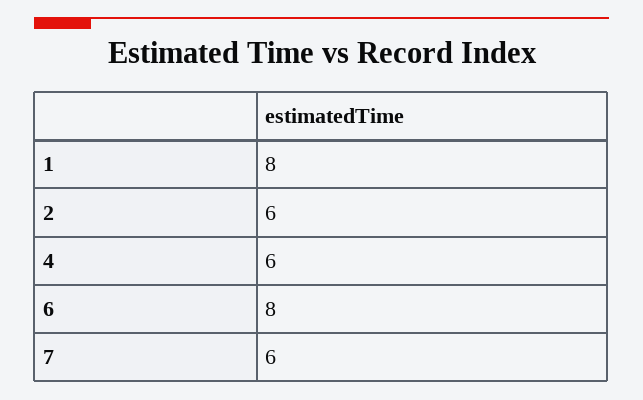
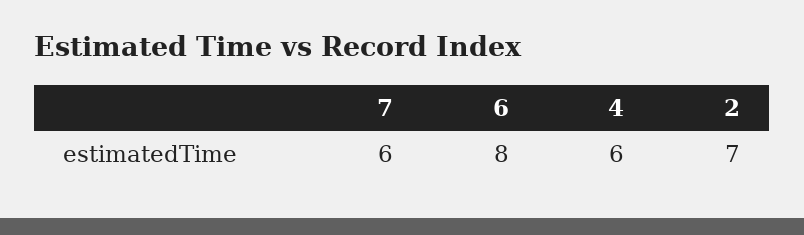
1: 8 -> none
2: 6 -> 7

